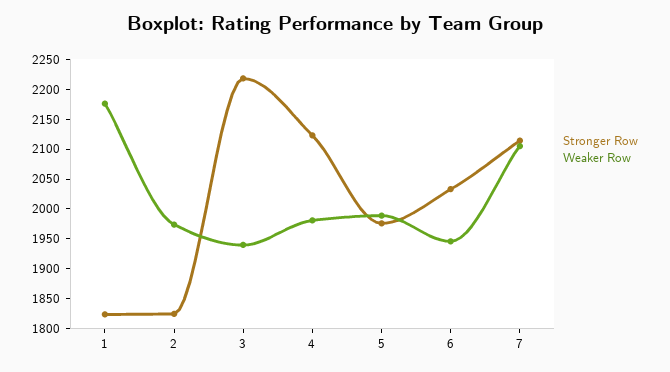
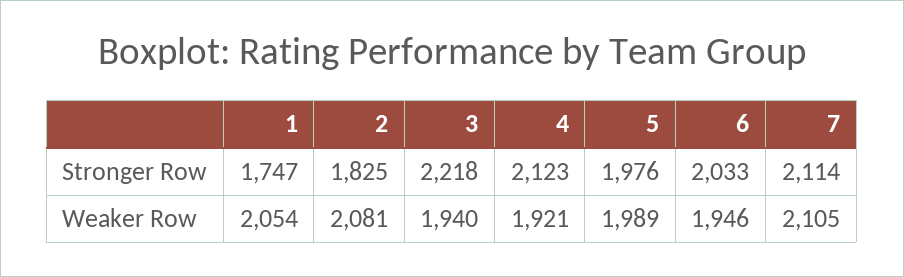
Stronger Row, 1: 1825 -> 1747
Weaker Row, 1: 2175 -> 2054
Weaker Row, 2: 1975 -> 2081
Weaker Row, 4: 1975 -> 1921

